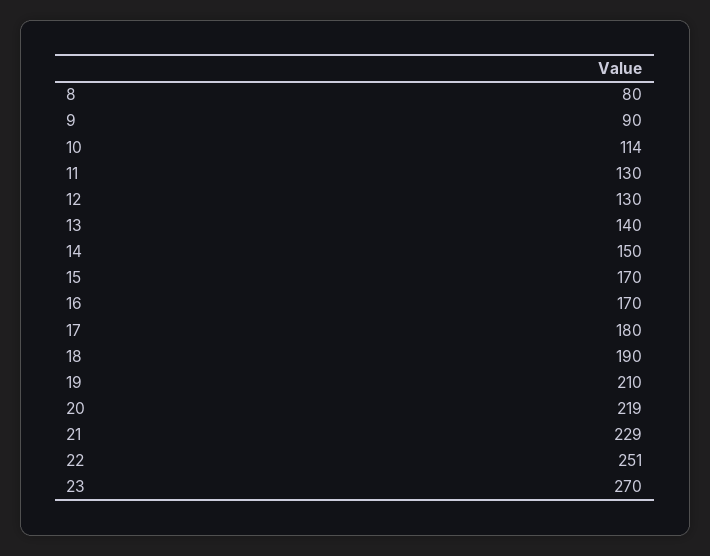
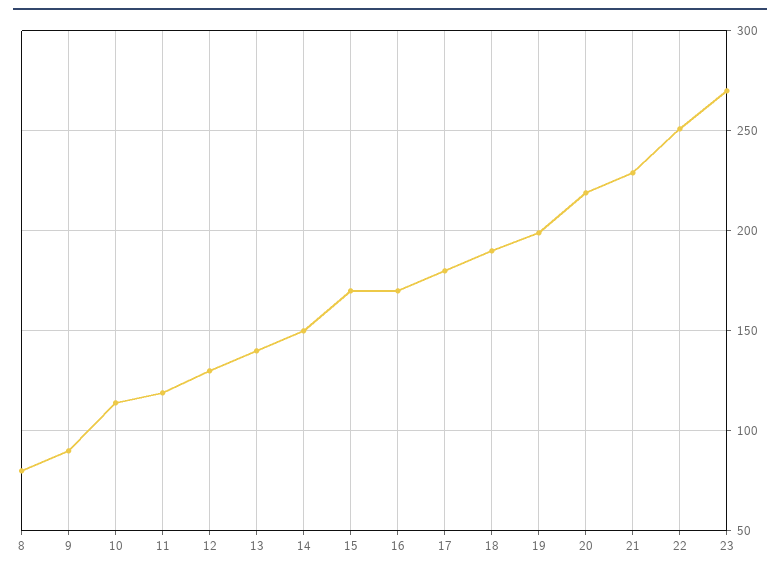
11: 130 -> 120
19: 210 -> 200

